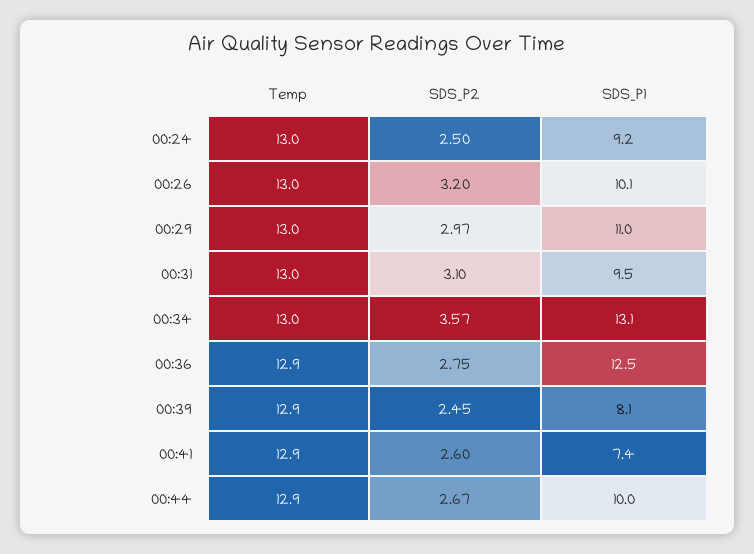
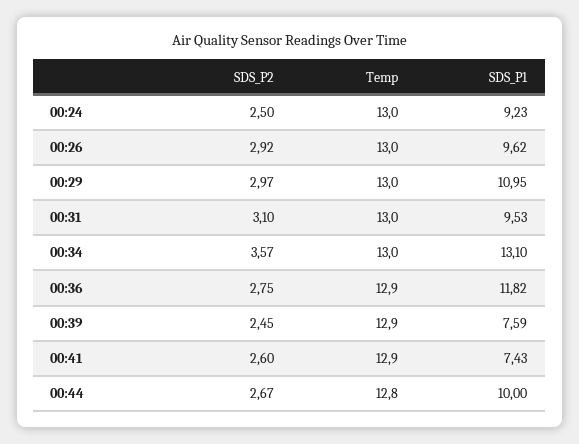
SDS_P2, 00:26: 3.2 -> 2.92
SDS_P1, 00:26: 10.1 -> 9.62
SDS_P1, 00:36: 12.5 -> 11.82
SDS_P1, 00:39: 8.1 -> 7.59
Temp, 00:44: 12.9 -> 12.8

